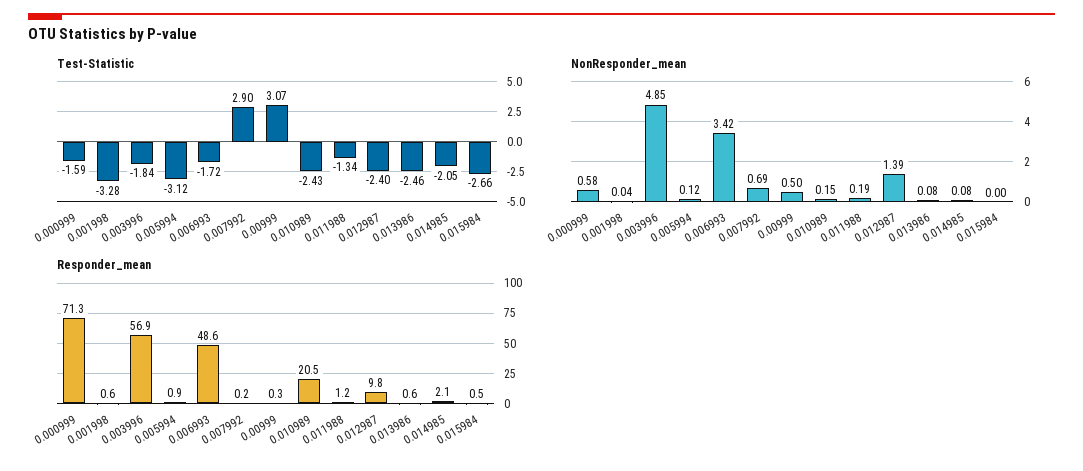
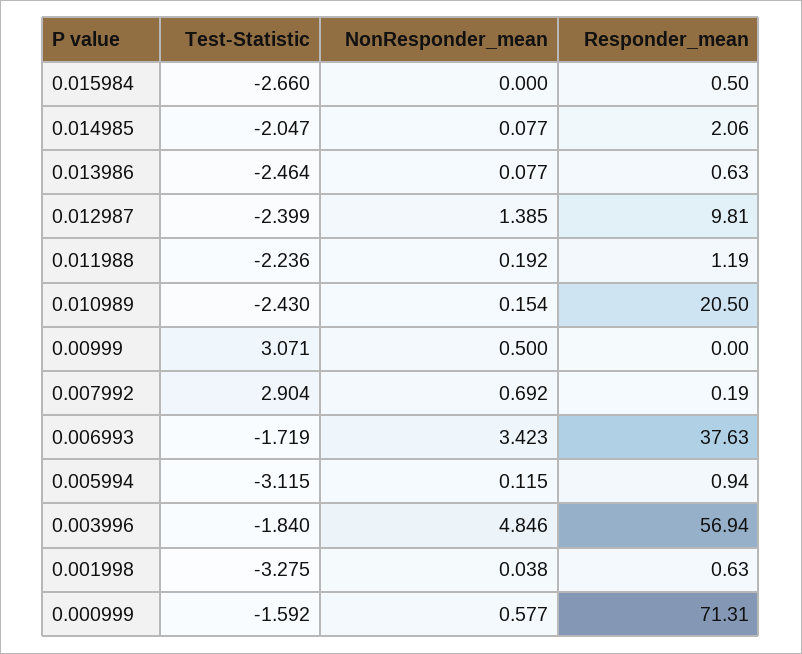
Test-Statistic, 0.011988: -1.34 -> -2.236
Responder_mean, 0.006993: 48.6 -> 37.63
Responder_mean, 0.00999: 0.3 -> 0

